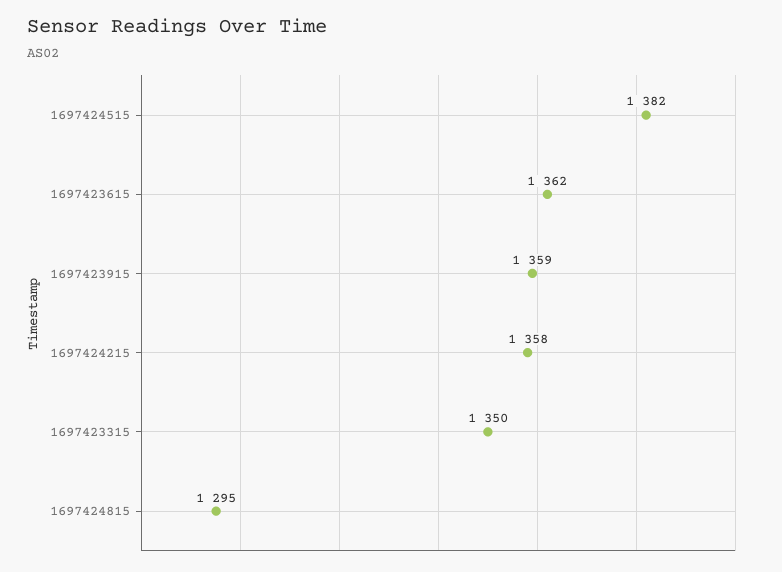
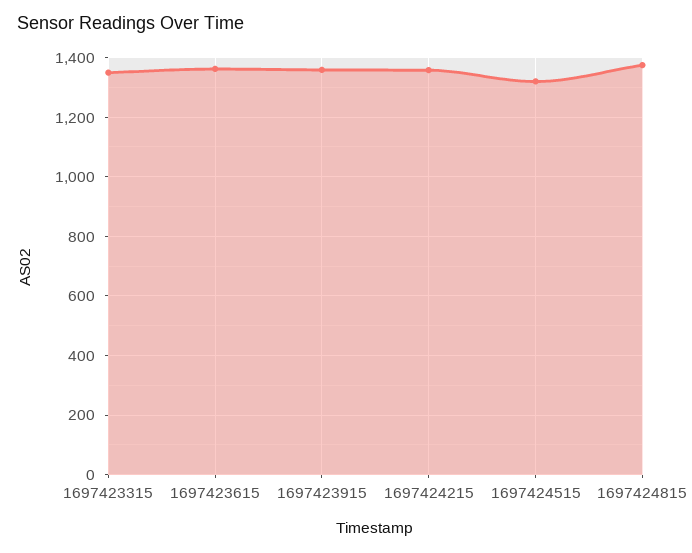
1697424515: 1382 -> 1325
1697424815: 1295 -> 1375

